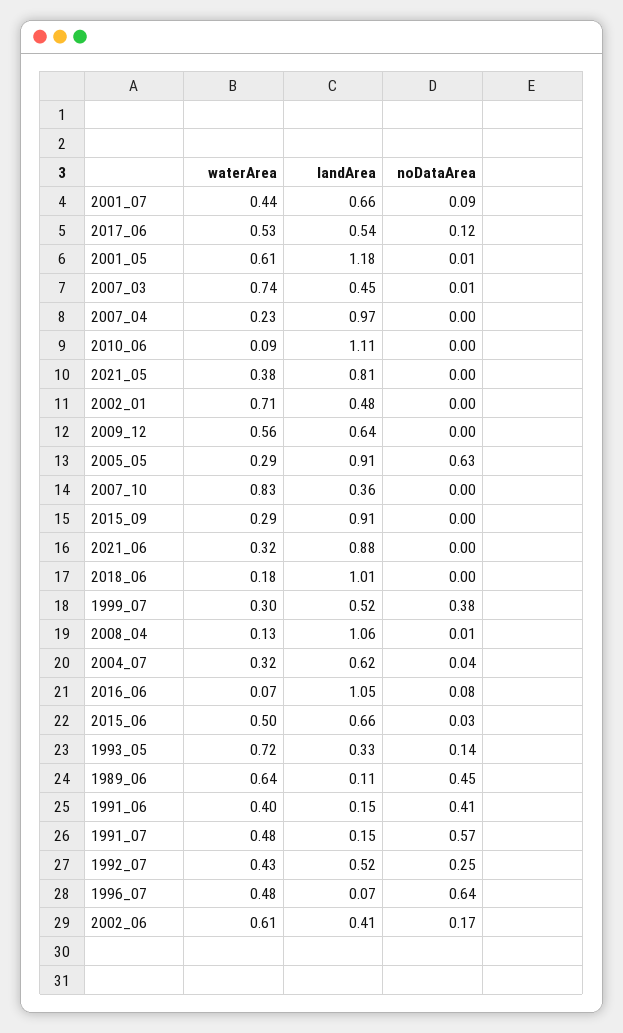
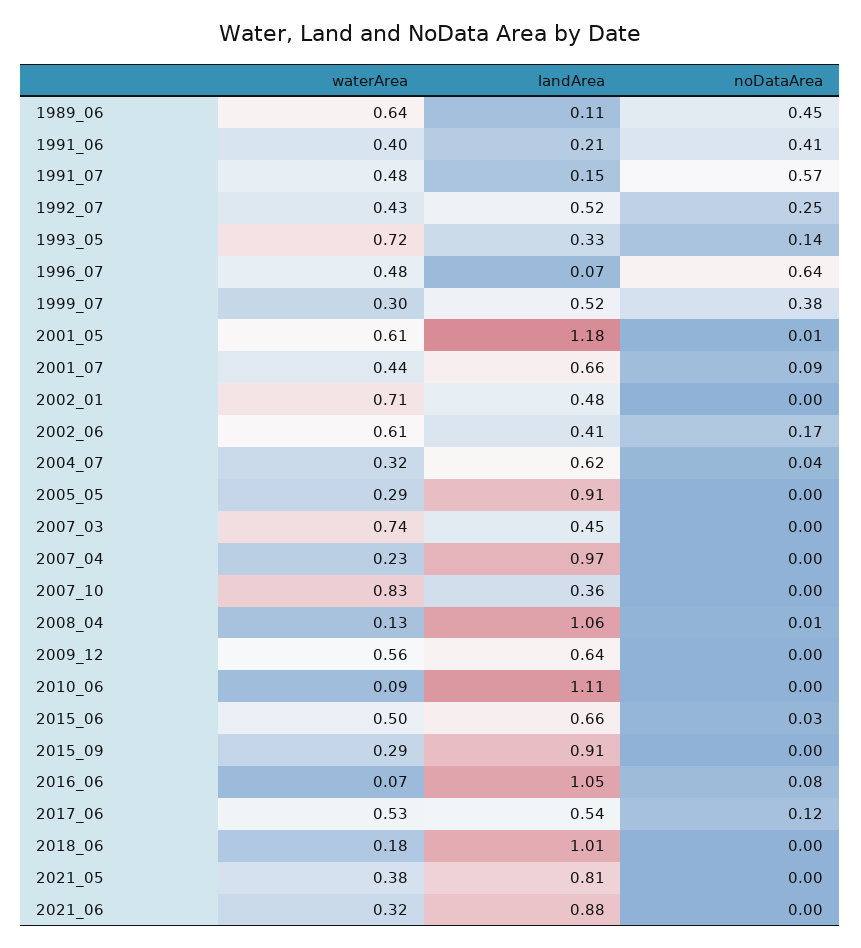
noDataArea, 2007_03: 0.01 -> 0
noDataArea, 2005_05: 0.63 -> 0
landArea, 1991_06: 0.15 -> 0.21

